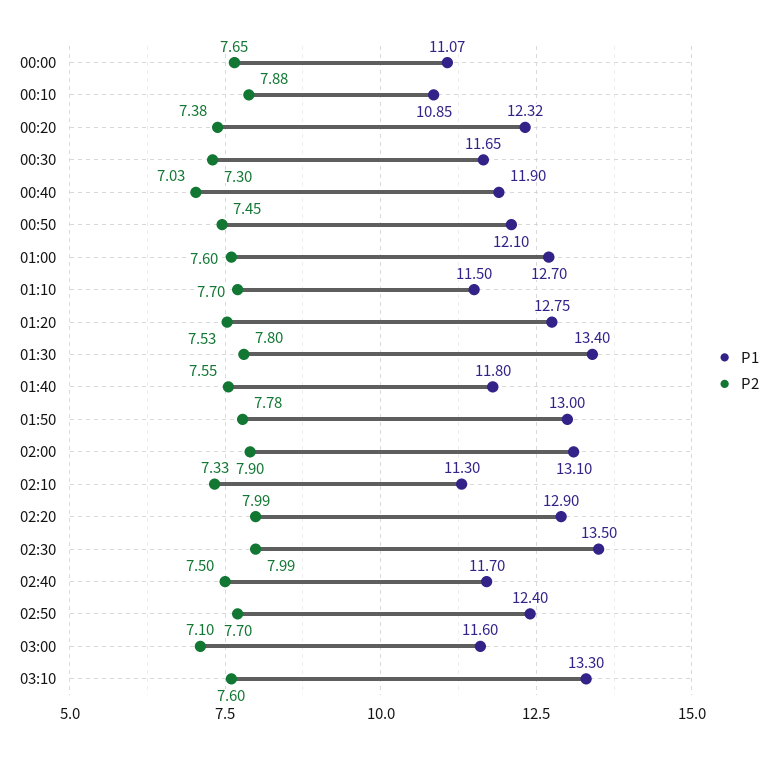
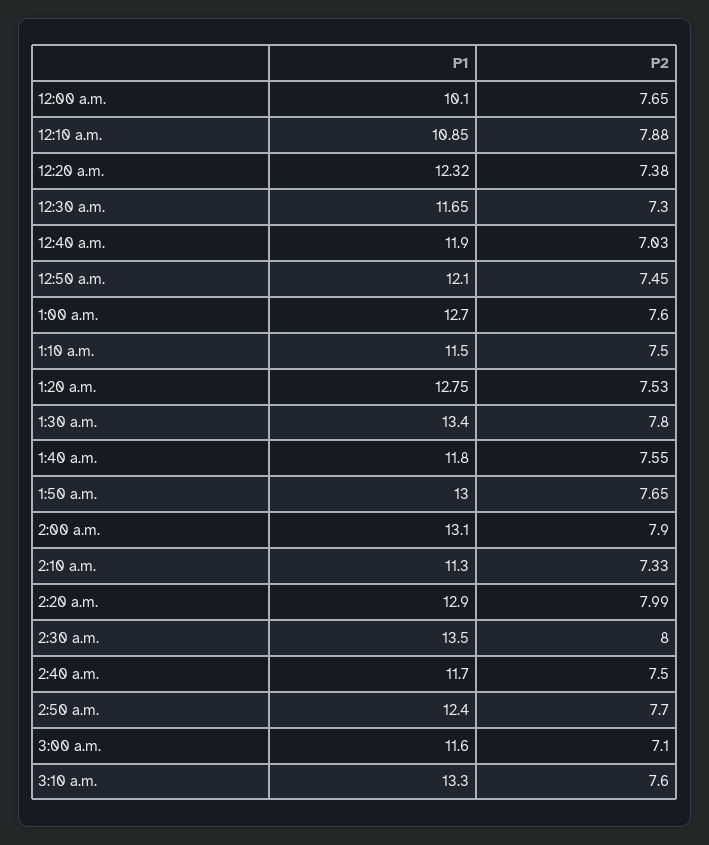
P1, 00:00: 11.07 -> 10.1
P2, 01:10: 7.7 -> 7.5
P2, 01:50: 7.78 -> 7.65
P2, 02:30: 7.99 -> 8

